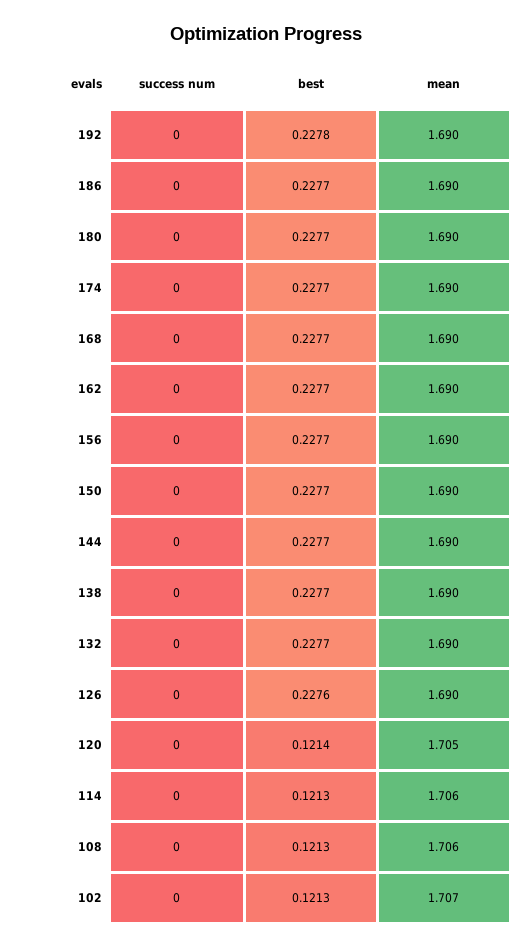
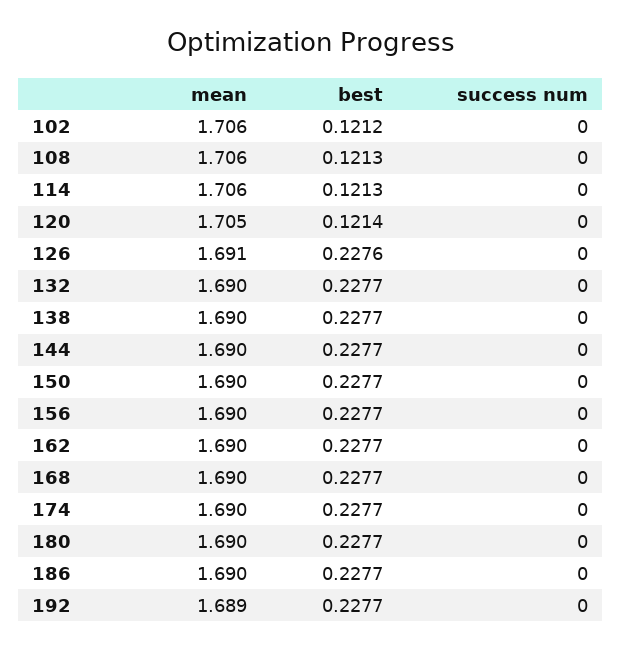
best, 192: 0.2278 -> 0.2277
mean, 192: 1.69 -> 1.689
mean, 126: 1.69 -> 1.691
best, 102: 0.1213 -> 0.1212
mean, 102: 1.707 -> 1.706

